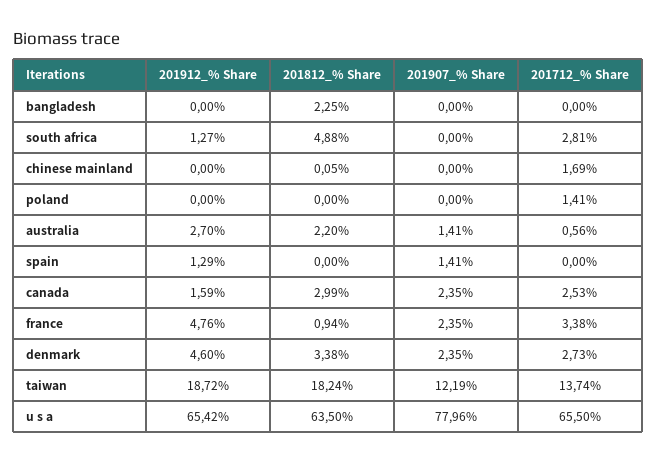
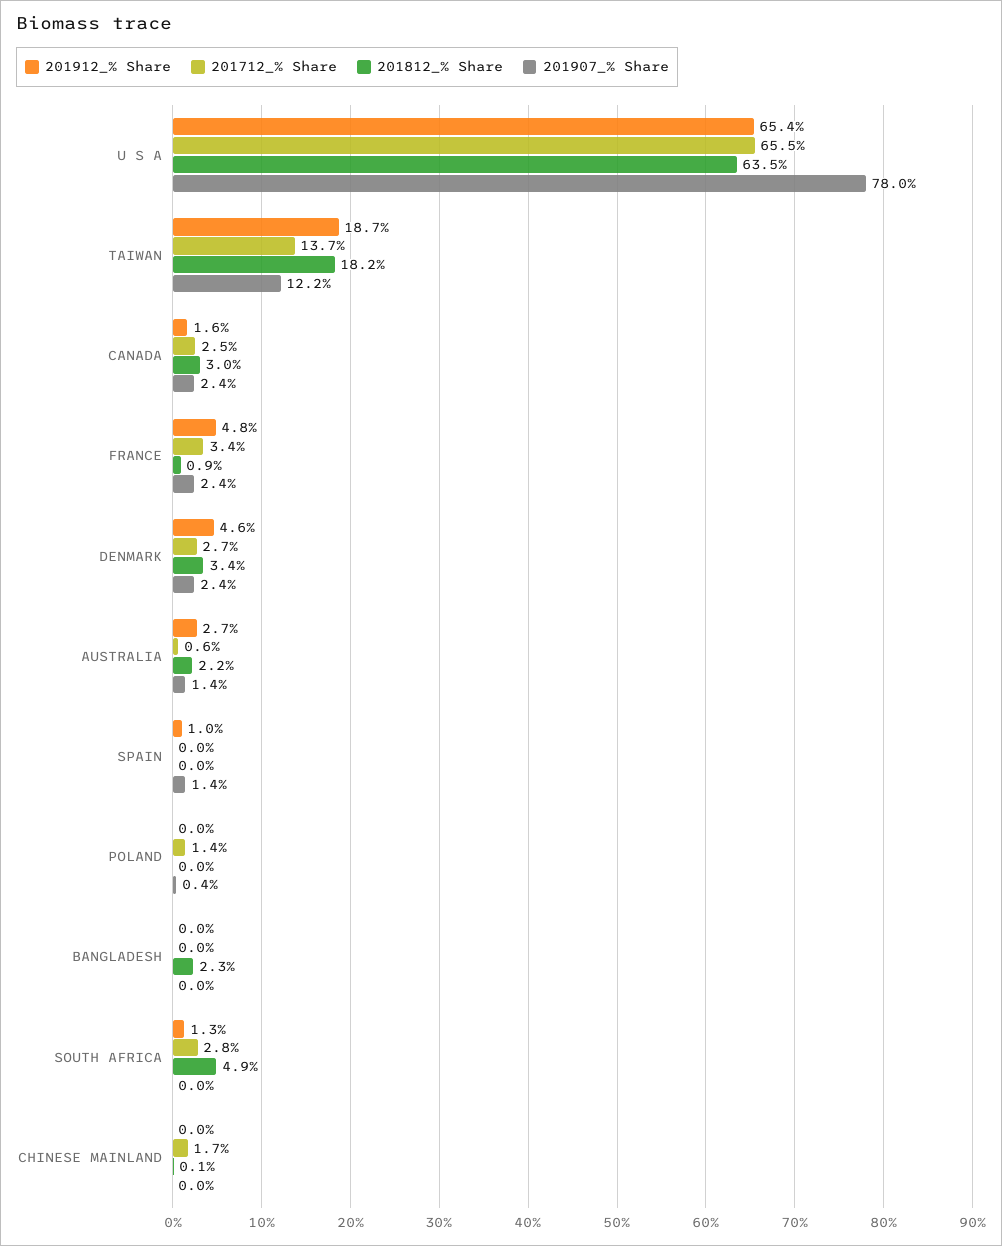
201907_% Share, poland: 0 -> 0.4
201912_% Share, spain: 1.29 -> 1

